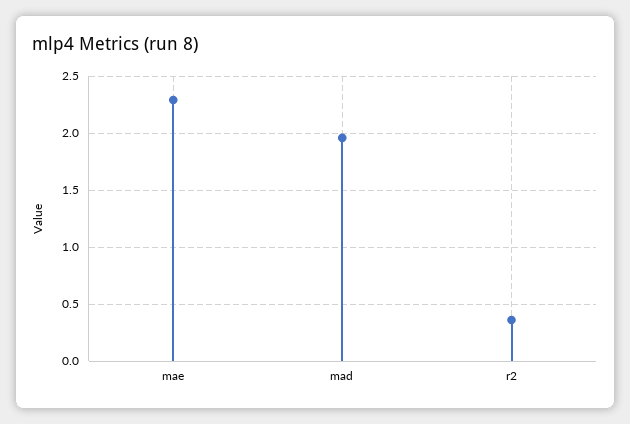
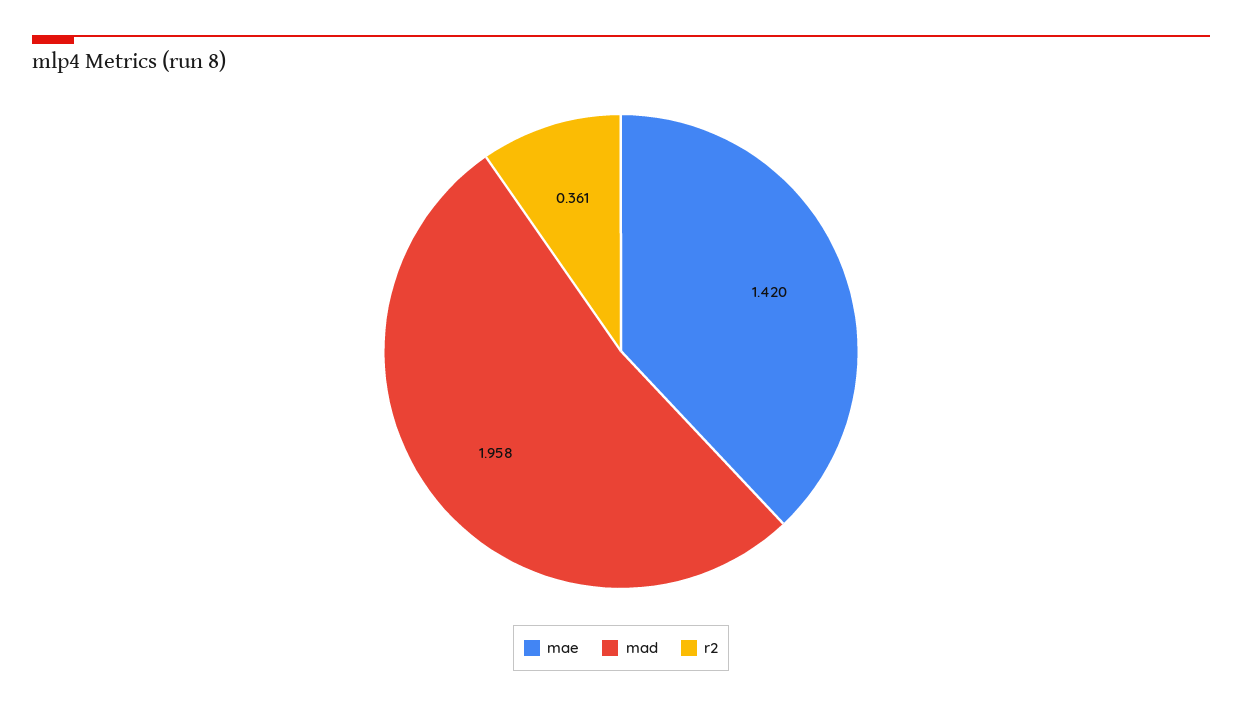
mae: 2.3 -> 1.42

